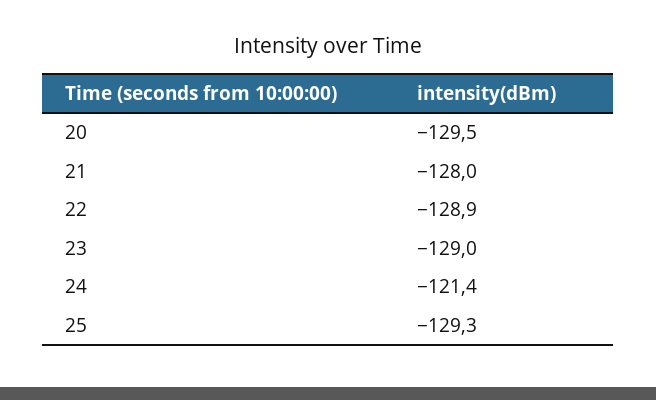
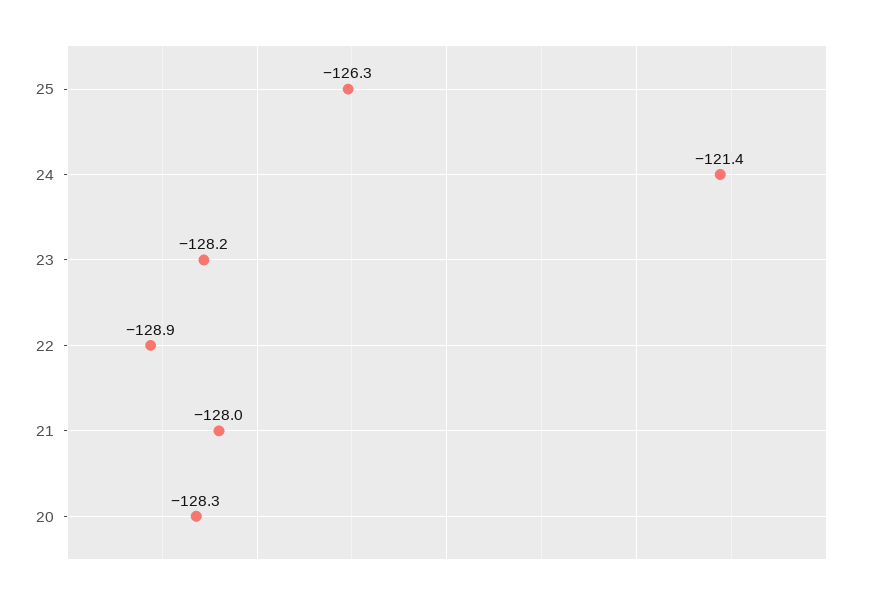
20: -129.5 -> -128.3
23: -129 -> -128.2
25: -129.3 -> -126.3

